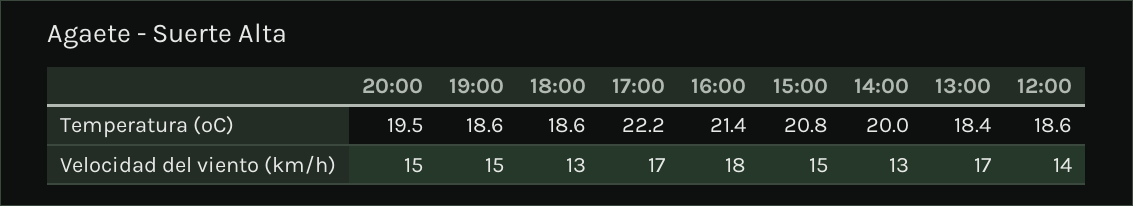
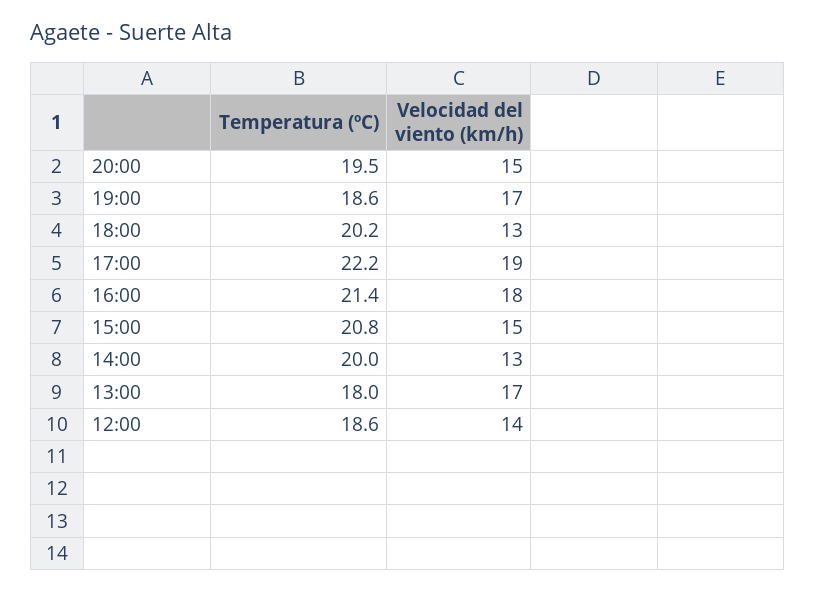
18:00, Temperatura (ºC): 18.6 -> 20.2
13:00, Temperatura (ºC): 18.4 -> 18
19:00, Velocidad del viento (km/h): 15 -> 17
17:00, Velocidad del viento (km/h): 17 -> 19

